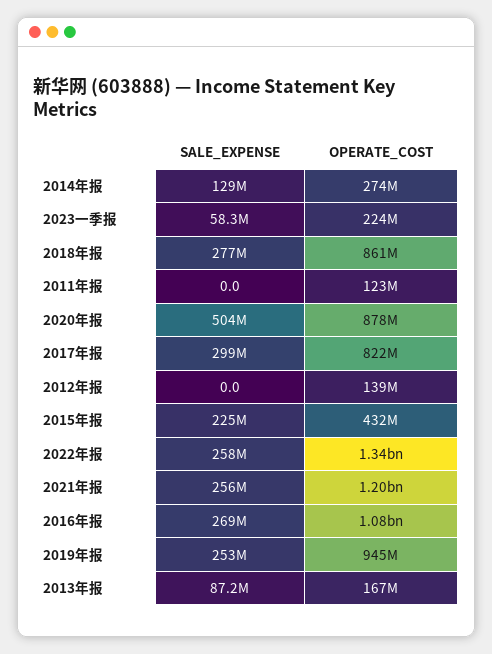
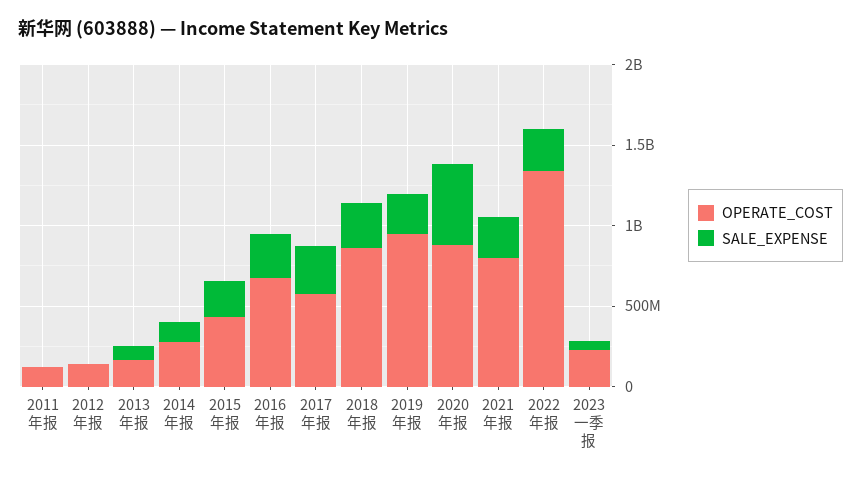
OPERATE_COST, 2017年报: 822000000 -> 600000000
OPERATE_COST, 2021年报: 1200000000 -> 800000000
OPERATE_COST, 2016年报: 1080000000 -> 700000000

